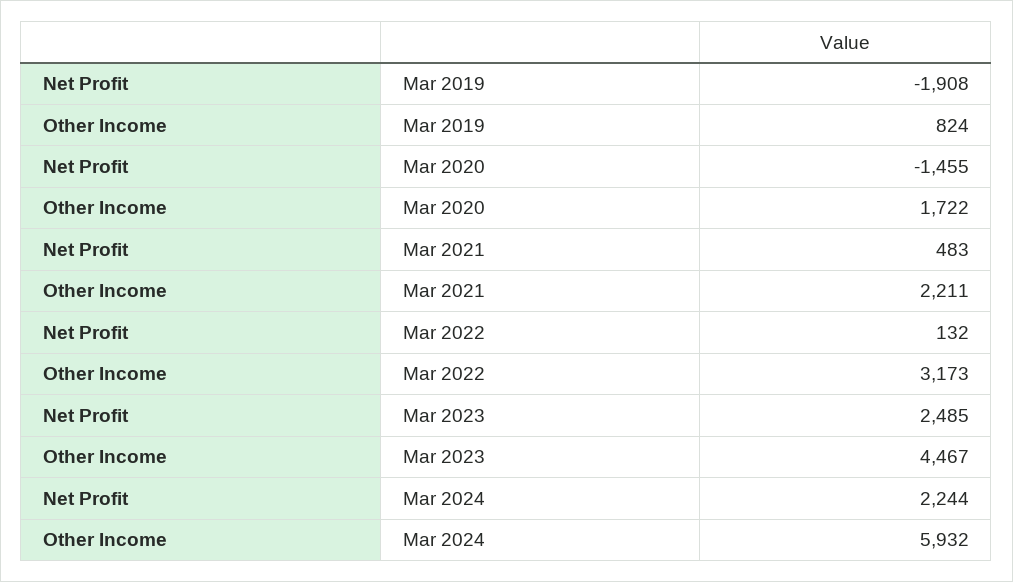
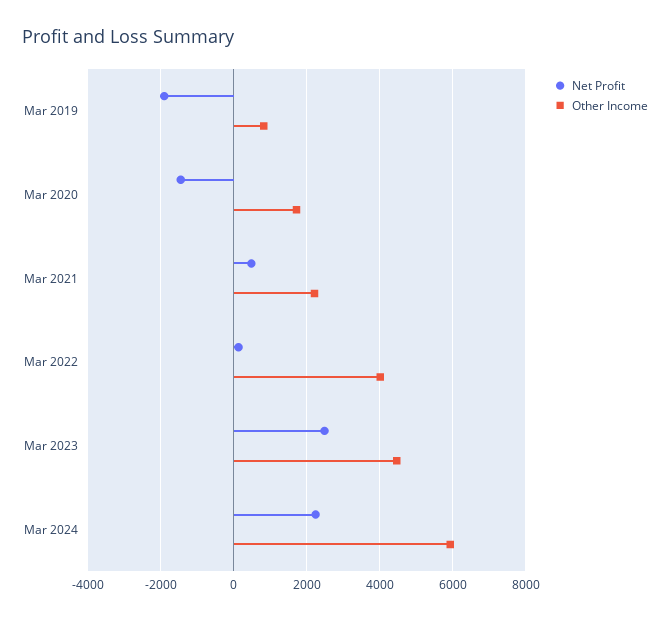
Other Income, Mar 2022: 3173 -> 4000

